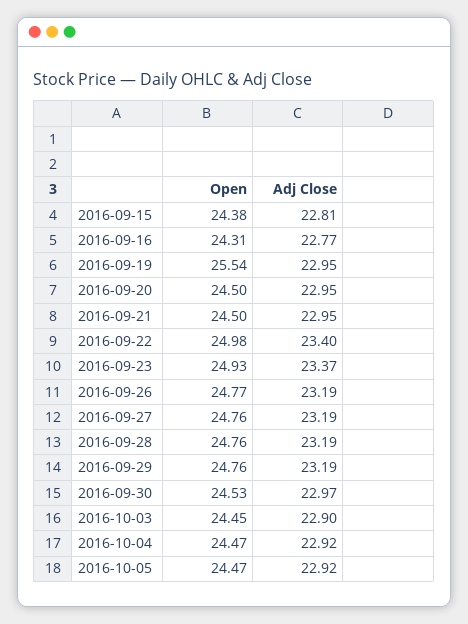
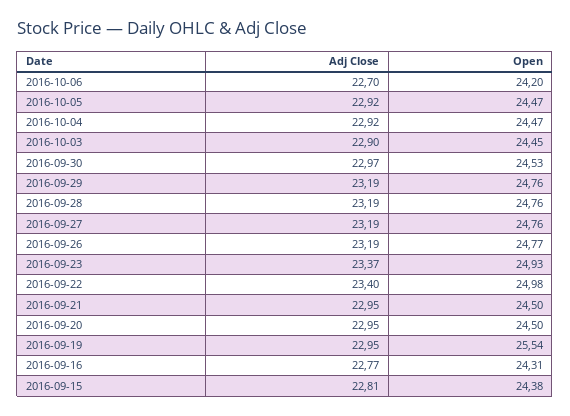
Adj Close, 2016-10-06: none -> 22.7
Open, 2016-10-06: none -> 24.2

